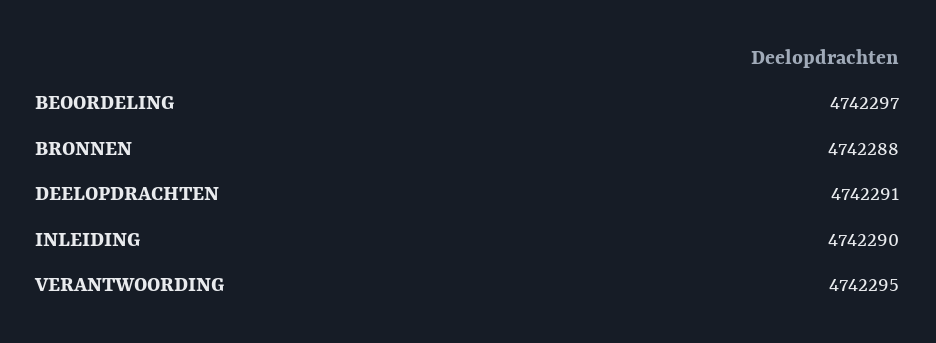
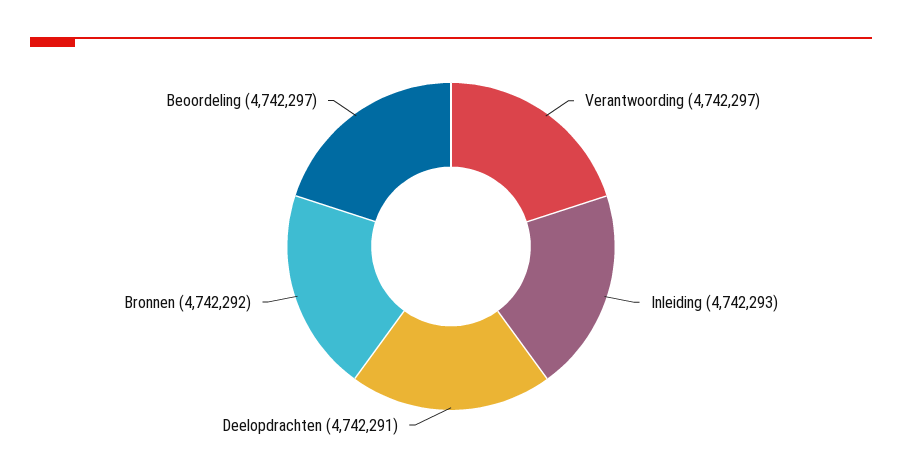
BRONNEN: 4742288 -> 4742292
INLEIDING: 4742290 -> 4742293
VERANTWOORDING: 4742295 -> 4742297

